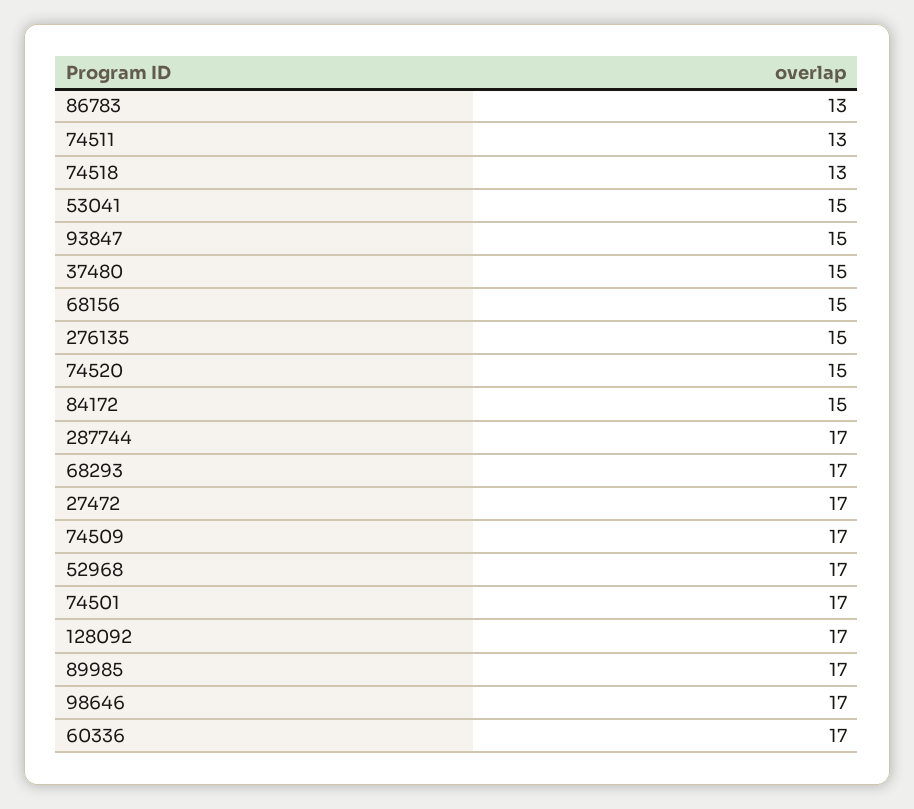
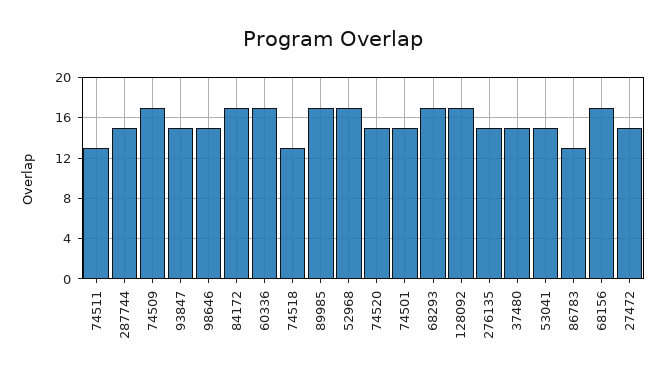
68156: 15 -> 17
84172: 15 -> 17
287744: 17 -> 15
27472: 17 -> 15
74501: 17 -> 15
98646: 17 -> 15

